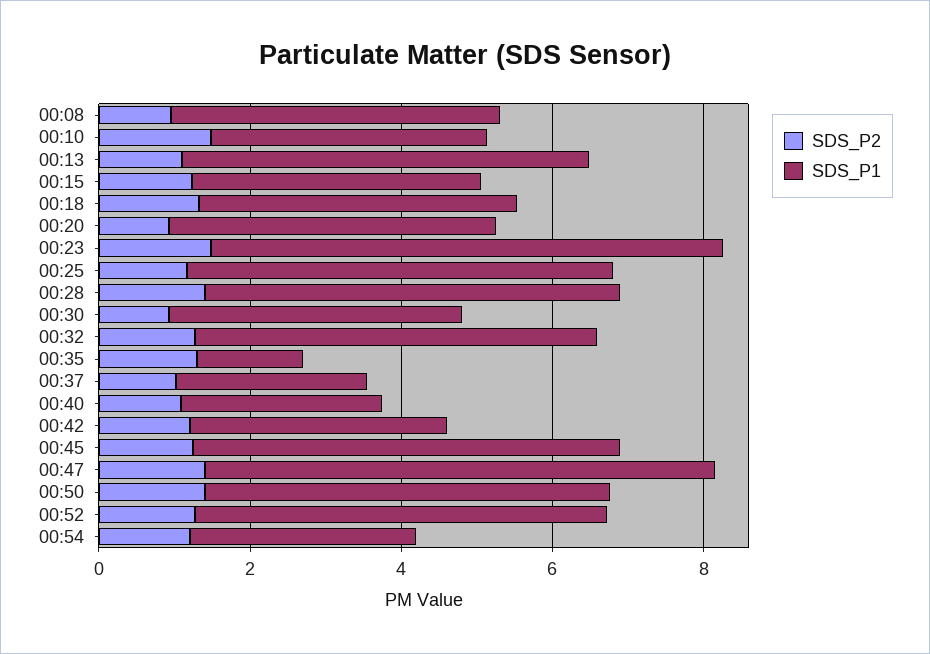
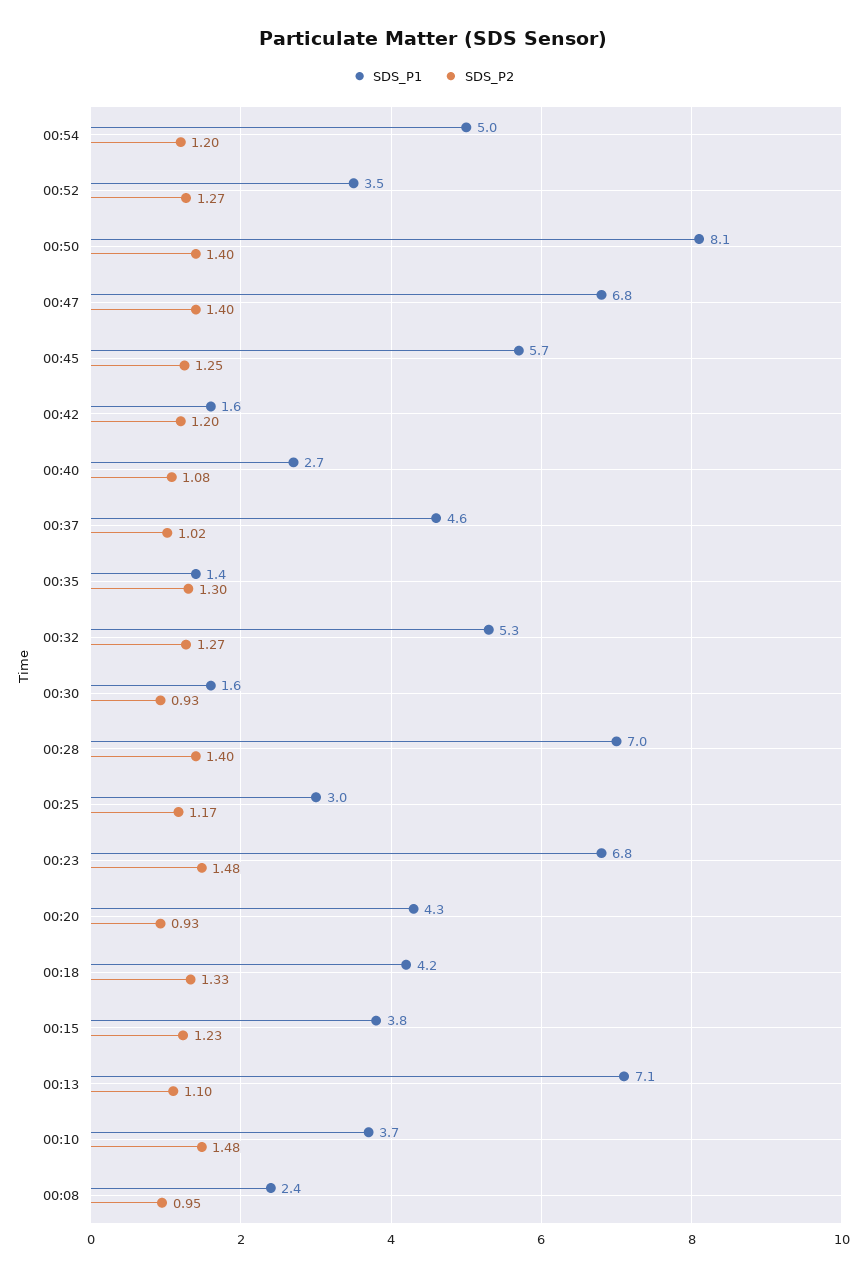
SDS_P1, 00:08: 4.5 -> 2.4
SDS_P1, 00:13: 5.5 -> 7.1
SDS_P1, 00:25: 5.5 -> 3
SDS_P1, 00:28: 5.5 -> 7
SDS_P1, 00:30: 4 -> 1.6
SDS_P1, 00:37: 2.5 -> 4.6
SDS_P1, 00:42: 3.5 -> 1.6
SDS_P1, 00:50: 5.5 -> 8.1
SDS_P1, 00:52: 5.5 -> 3.5
SDS_P1, 00:54: 3 -> 5

